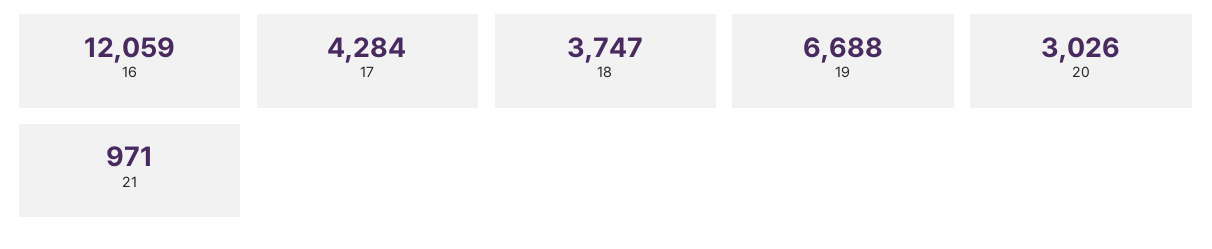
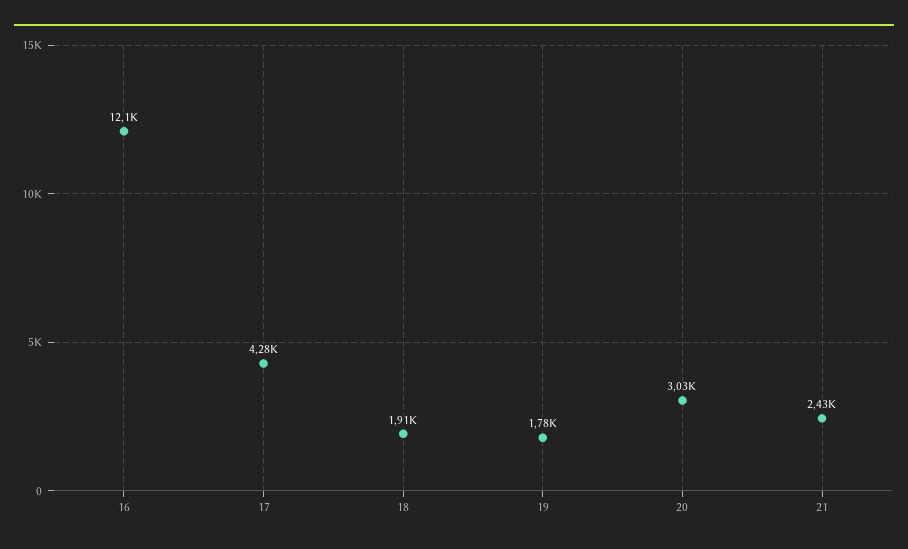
18: 3747 -> 1910
19: 6688 -> 1780
21: 971 -> 2430

